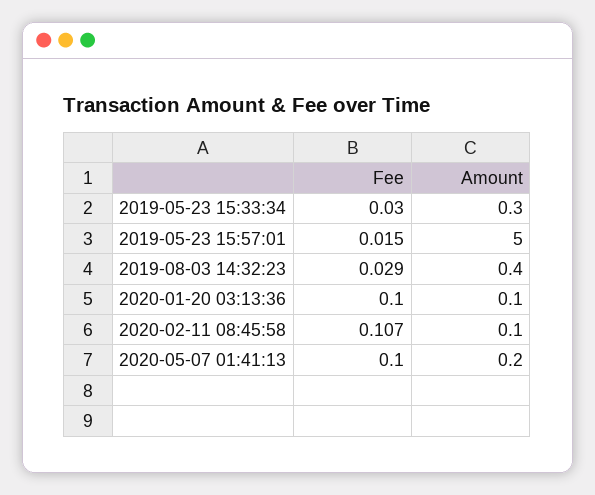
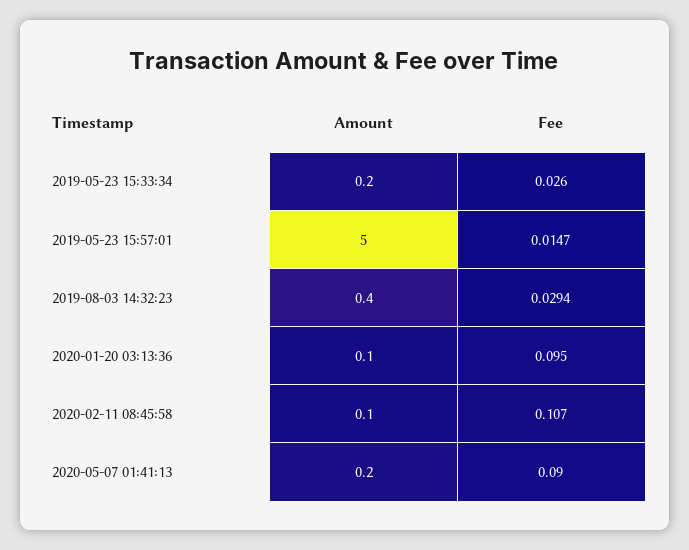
Fee, 2019-05-23 15:33:34: 0.03 -> 0.026
Amount, 2019-05-23 15:33:34: 0.3 -> 0.2
Fee, 2020-01-20 03:13:36: 0.1 -> 0.095
Fee, 2020-05-07 01:41:13: 0.1 -> 0.09

